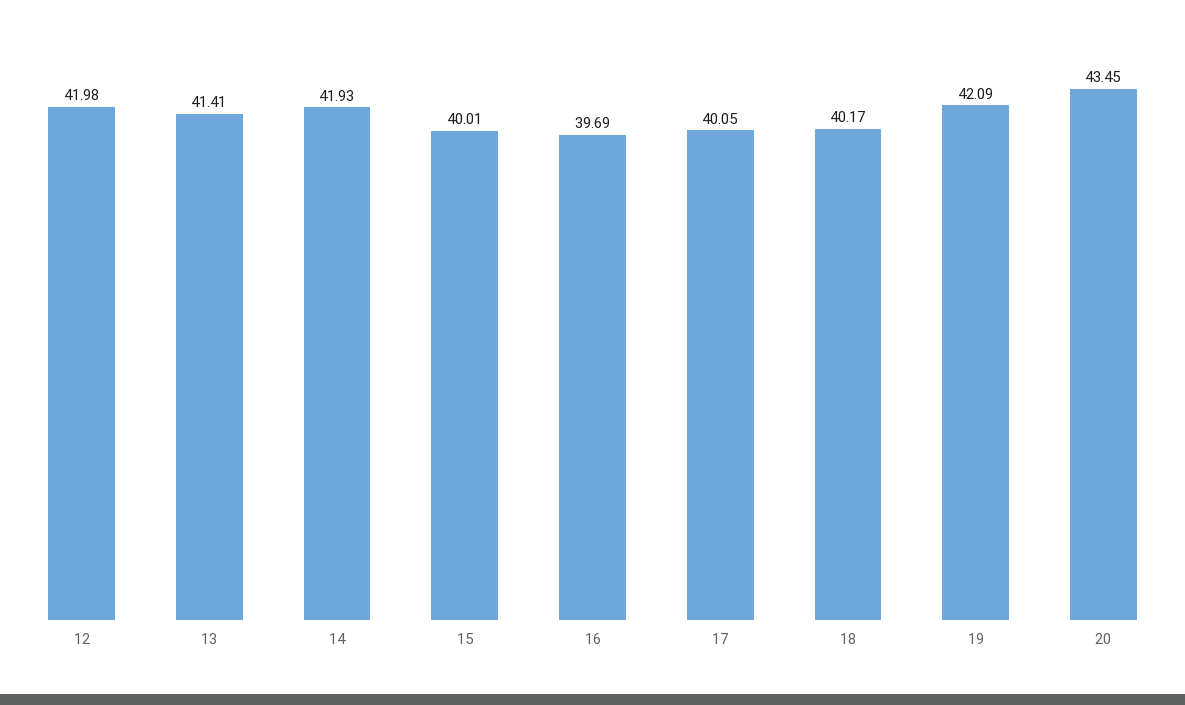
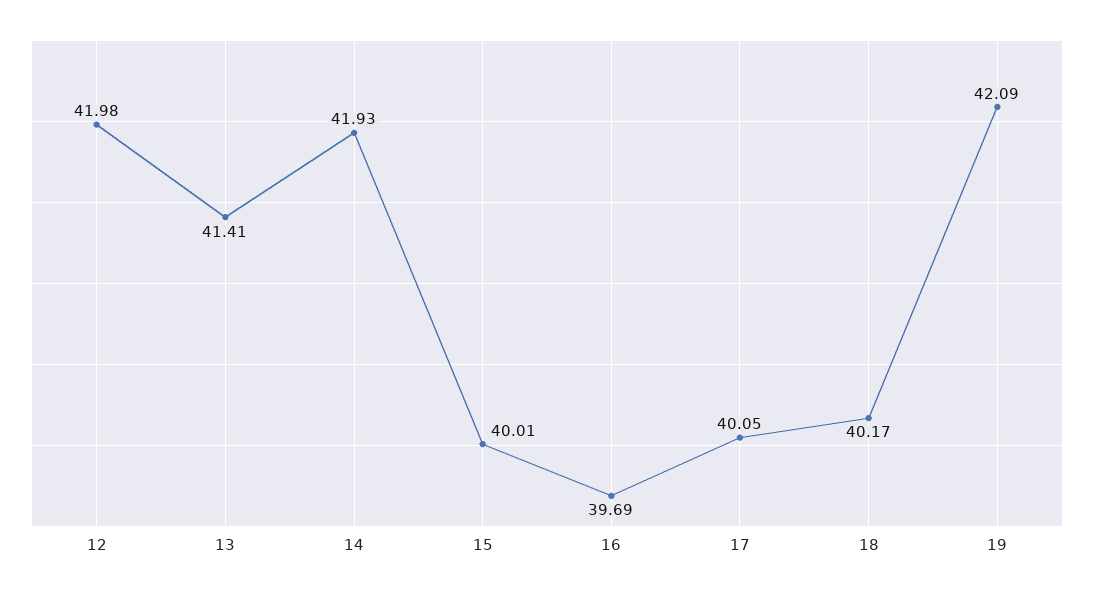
20: 43.45 -> none

